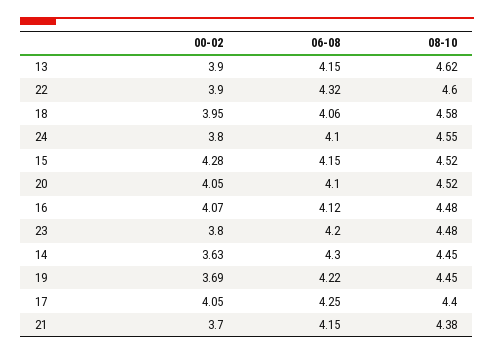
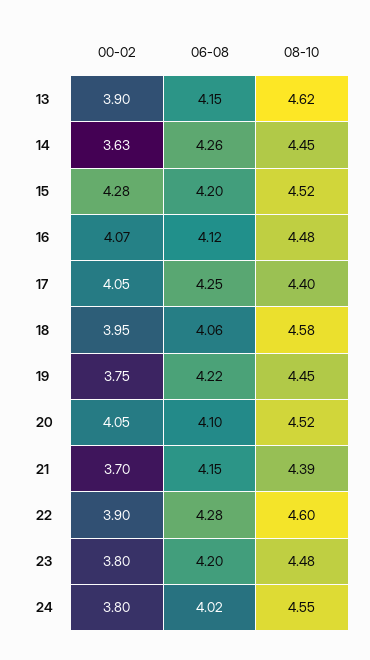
06-08, 22: 4.32 -> 4.28
06-08, 24: 4.1 -> 4.02
06-08, 15: 4.15 -> 4.2
06-08, 14: 4.3 -> 4.26
00-02, 19: 3.69 -> 3.75
08-10, 21: 4.38 -> 4.39

